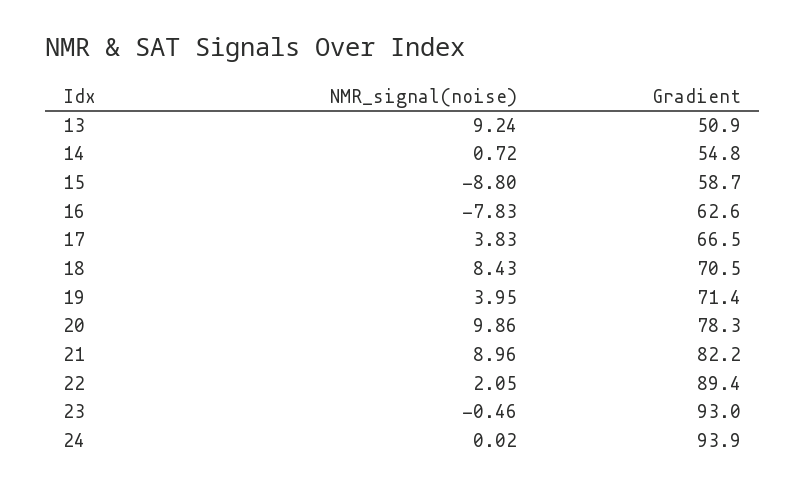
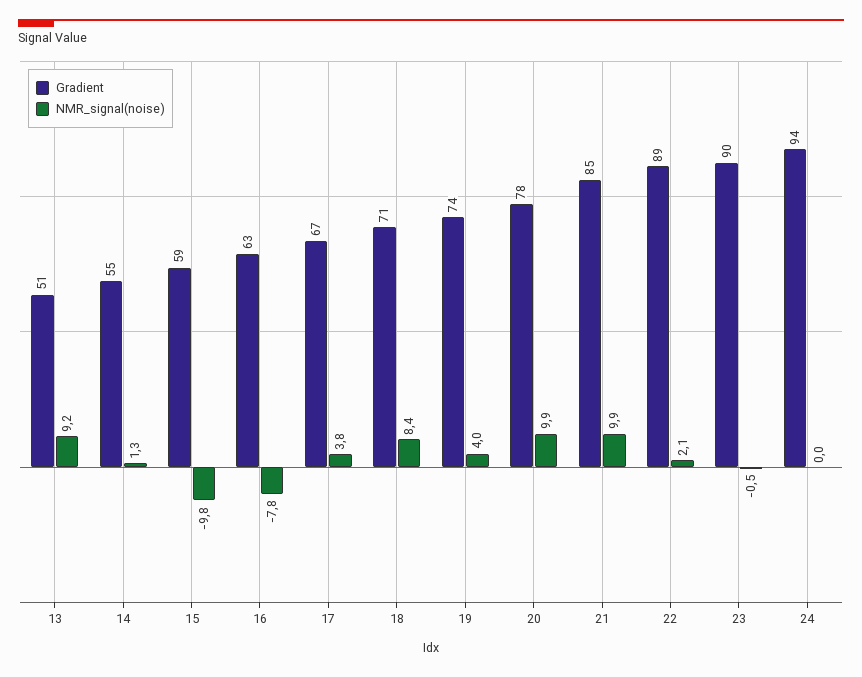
NMR_signal(noise), 14: 0.72 -> 1.3
NMR_signal(noise), 15: -8.8 -> -9.8
Gradient, 19: 71.4 -> 74
NMR_signal(noise), 21: 8.96 -> 9.9
Gradient, 21: 82.2 -> 85
Gradient, 23: 93 -> 90

